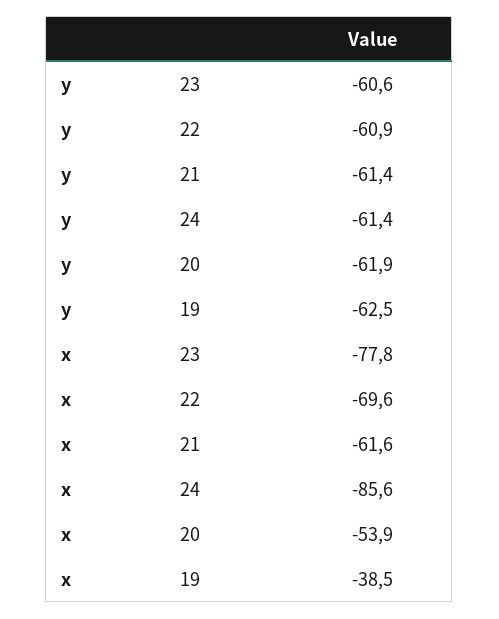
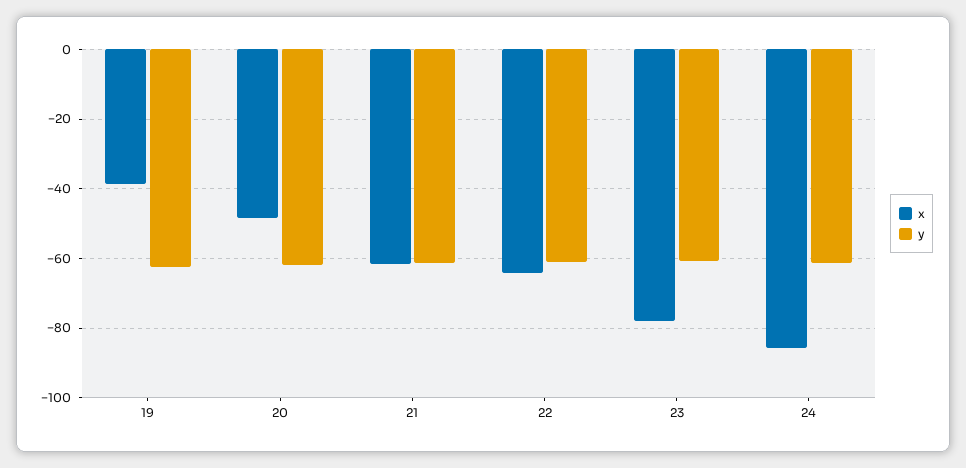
x, 22: -69.6 -> -64
x, 20: -53.9 -> -48

